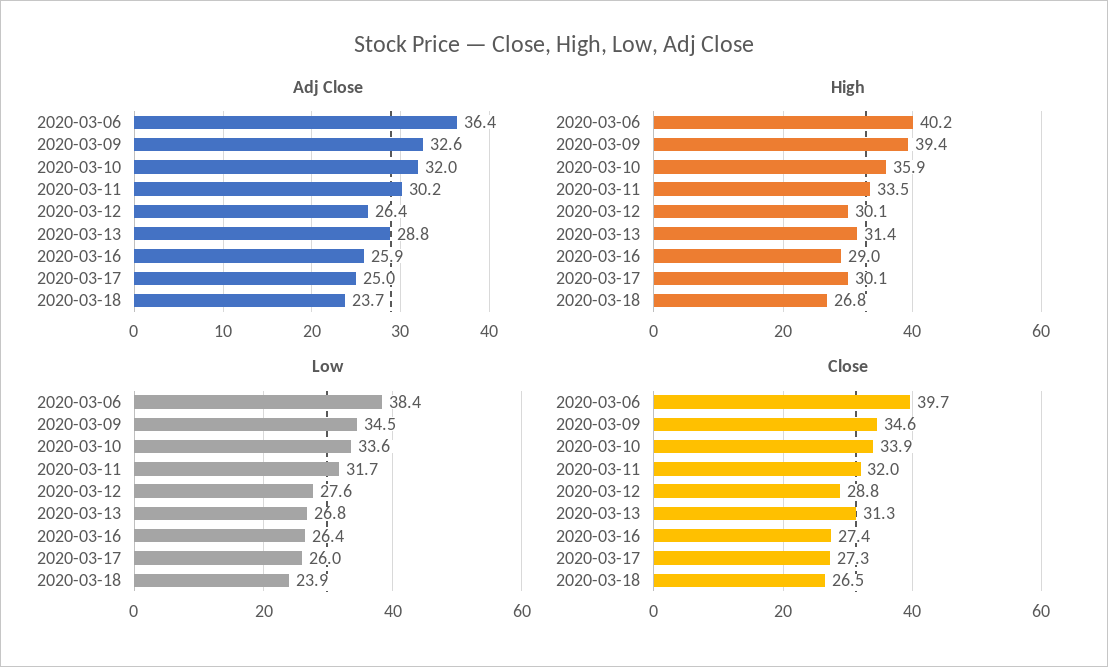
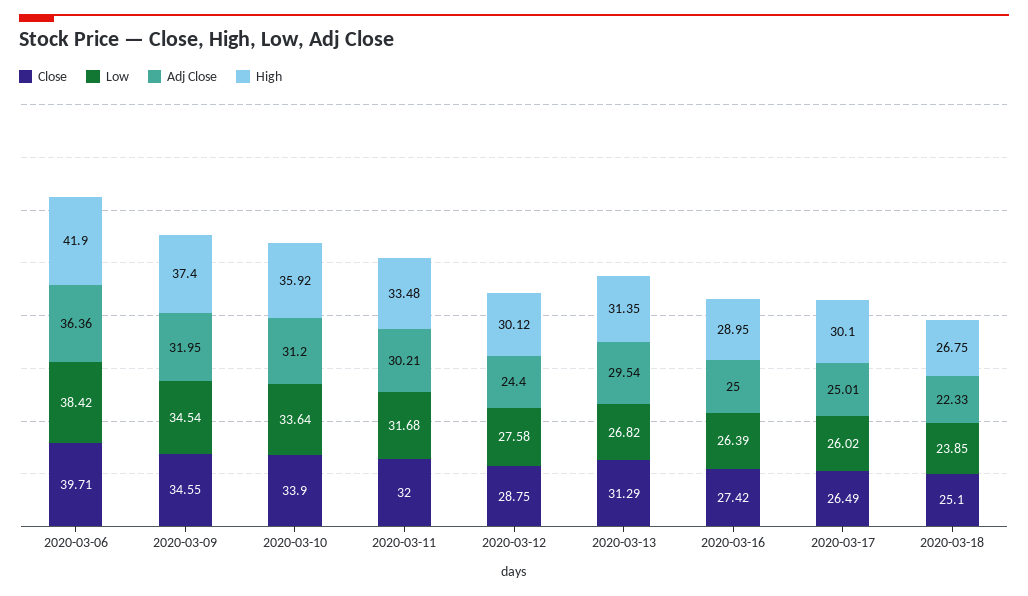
Adj Close, 2020-03-09: 32.6 -> 31.95
Adj Close, 2020-03-10: 32 -> 31.2
Adj Close, 2020-03-12: 26.4 -> 24.4
Adj Close, 2020-03-13: 28.8 -> 29.54
Adj Close, 2020-03-16: 25.9 -> 25
Adj Close, 2020-03-18: 23.7 -> 22.33
High, 2020-03-06: 40.2 -> 41.9
High, 2020-03-09: 39.4 -> 37.4
Close, 2020-03-17: 27.3 -> 26.49
Close, 2020-03-18: 26.5 -> 25.1

